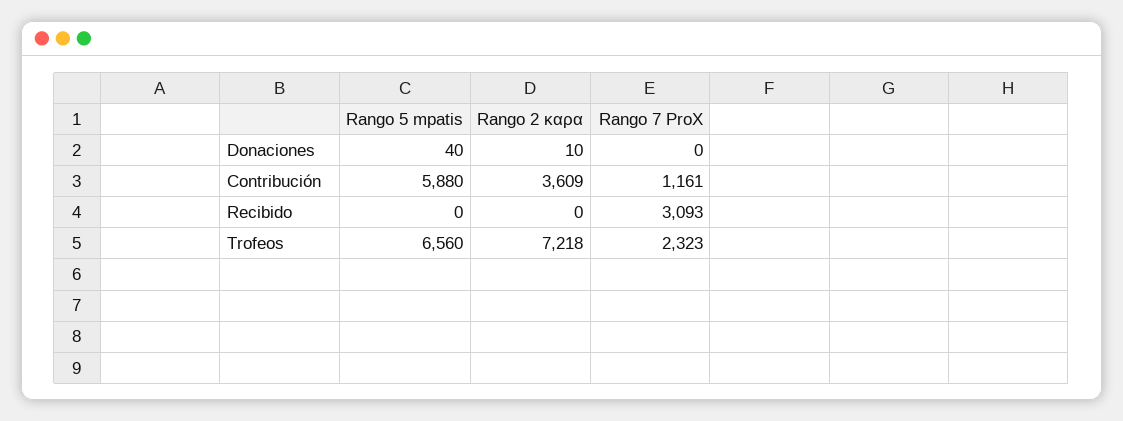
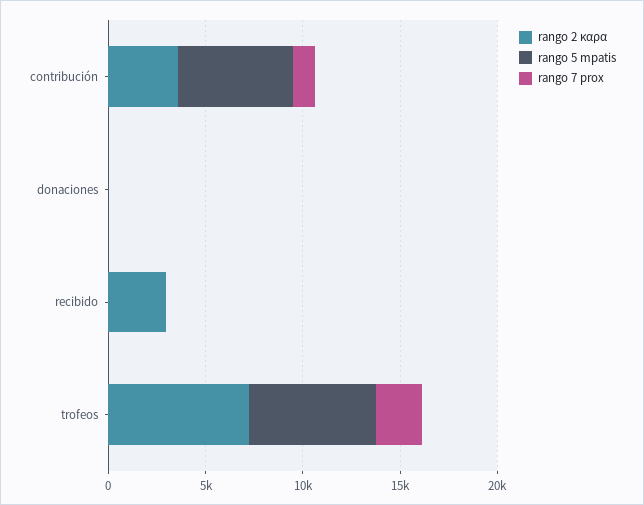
Rango 2 καρα, Recibido: 0 -> 3000
Rango 7 ProX, Recibido: 3093 -> 0

